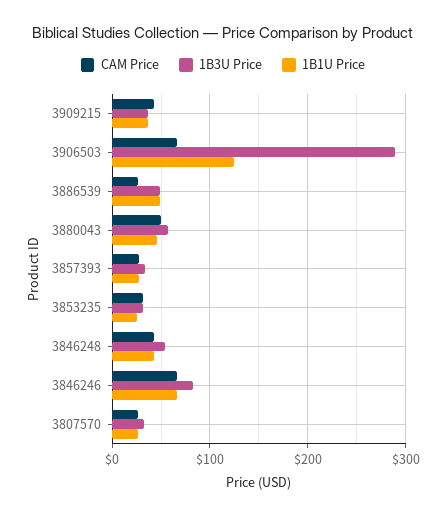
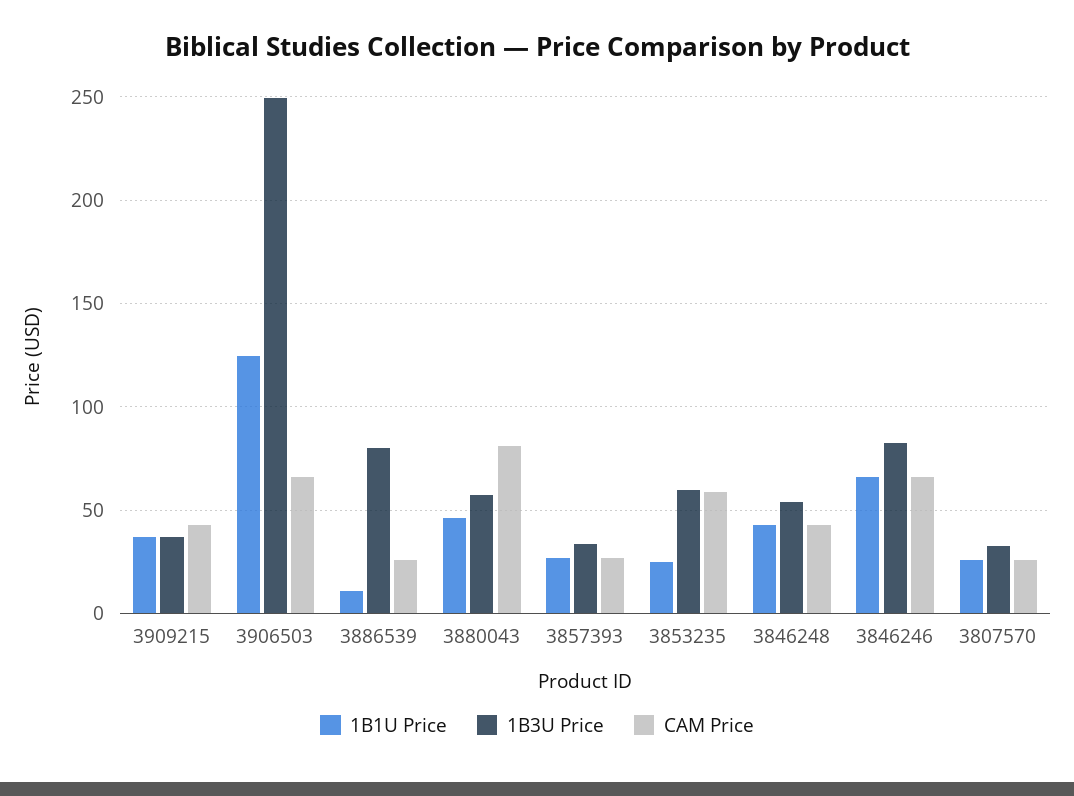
1B3U Price, 3906503: 290 -> 250
1B3U Price, 3886539: 50 -> 80
1B1U Price, 3886539: 50 -> 10
CAM Price, 3880043: 50 -> 80
CAM Price, 3853235: 30 -> 60
1B3U Price, 3853235: 30 -> 60

